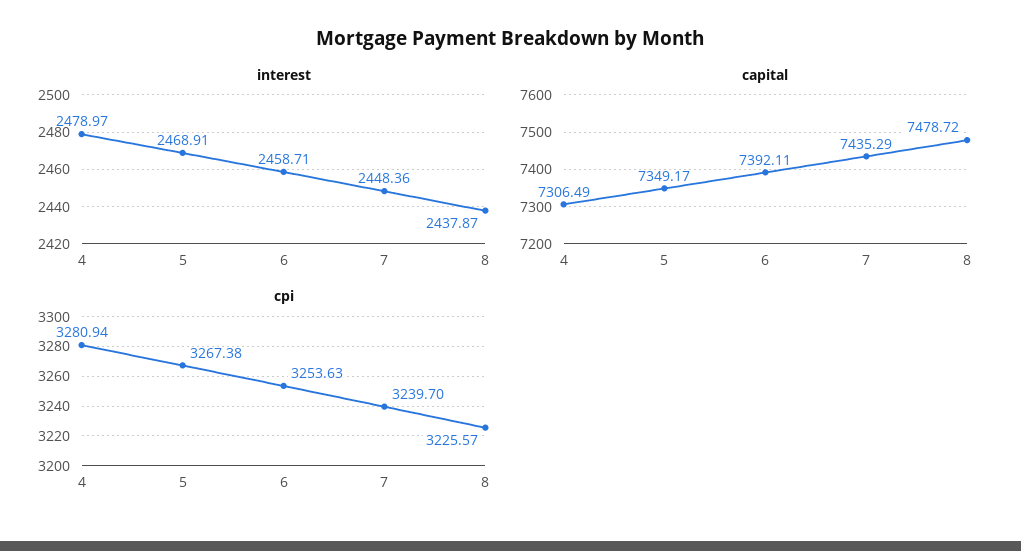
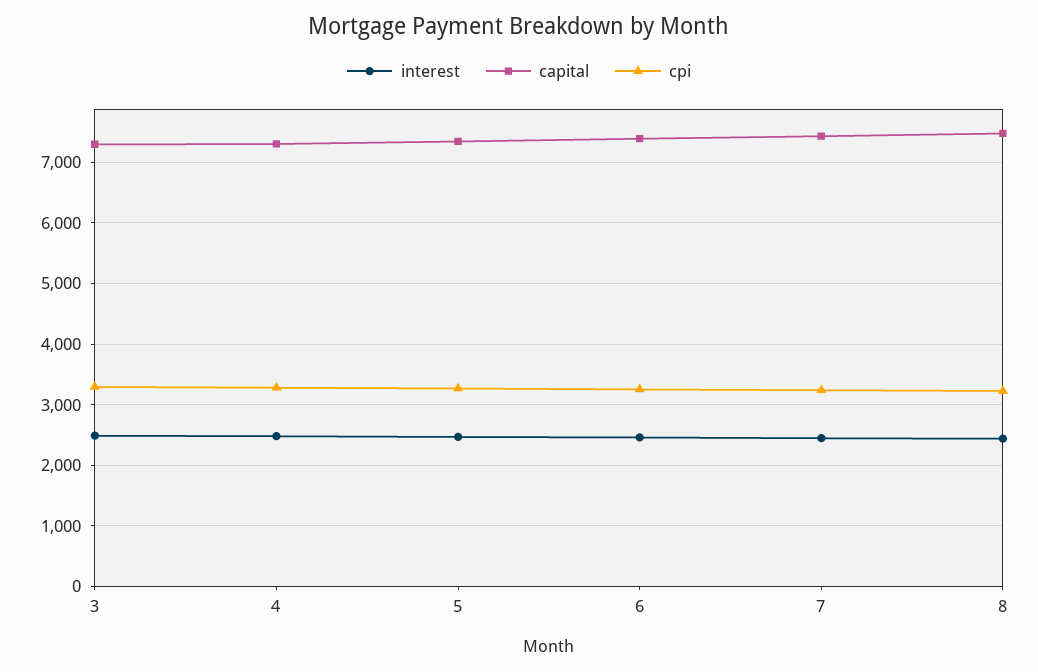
interest, 3: none -> 2500
capital, 3: none -> 7300
cpi, 3: none -> 3300

